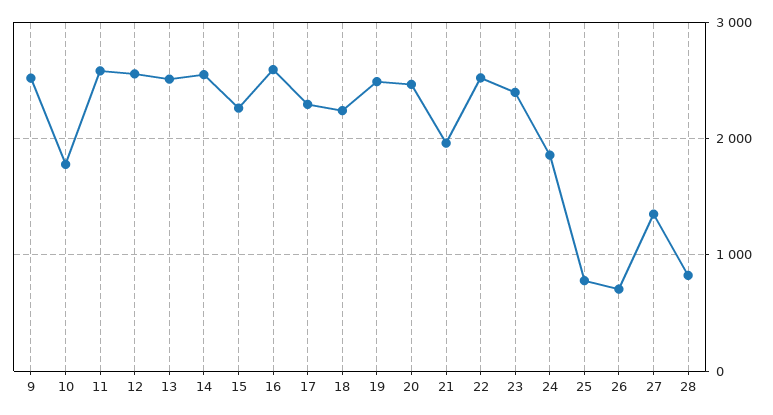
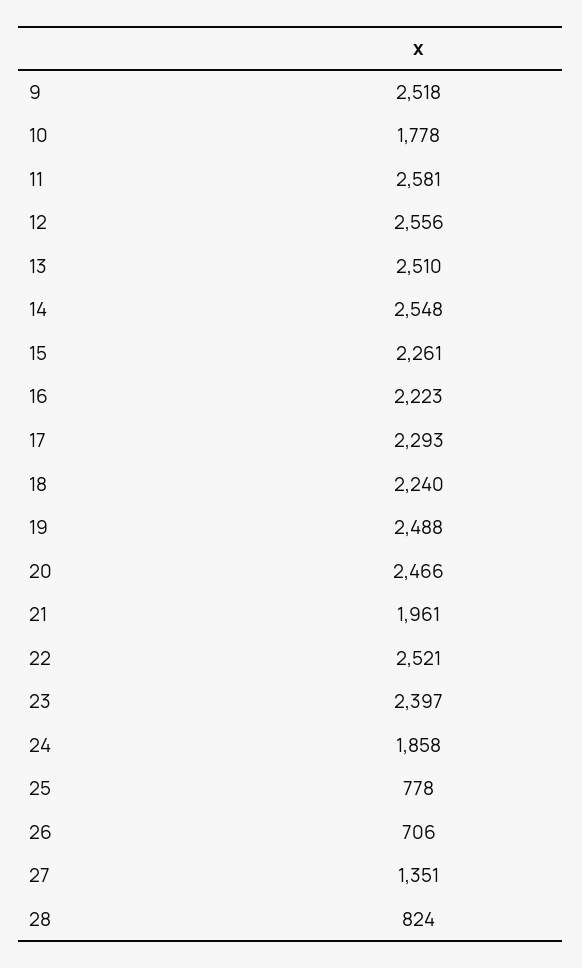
16: 2600 -> 2223

